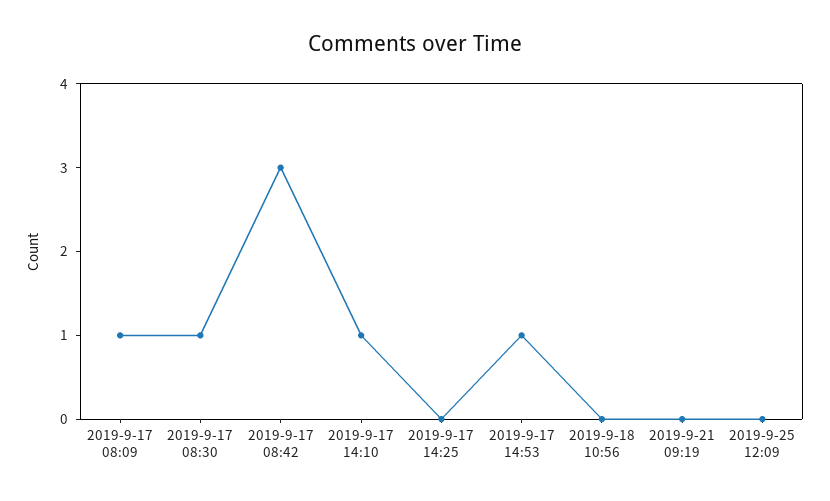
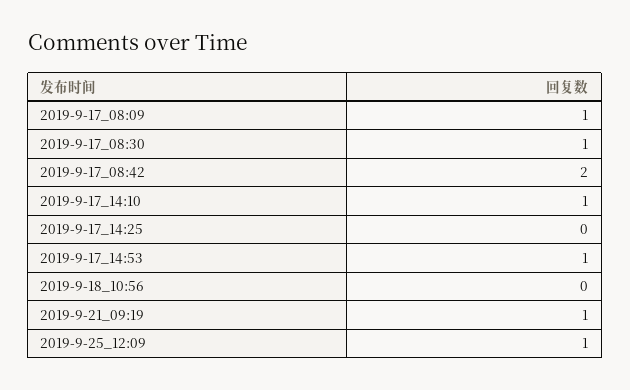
2019-9-17 08:42: 3 -> 2
2019-9-21 09:19: 0 -> 1
2019-9-25 12:09: 0 -> 1

